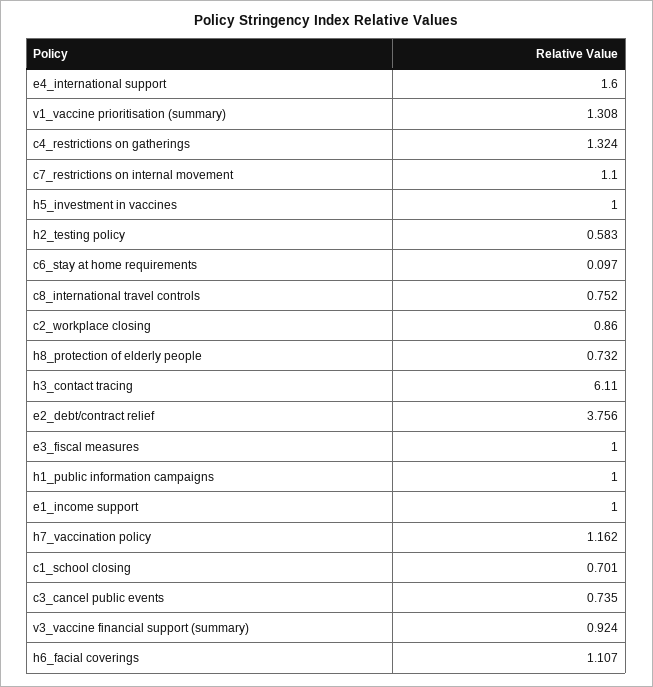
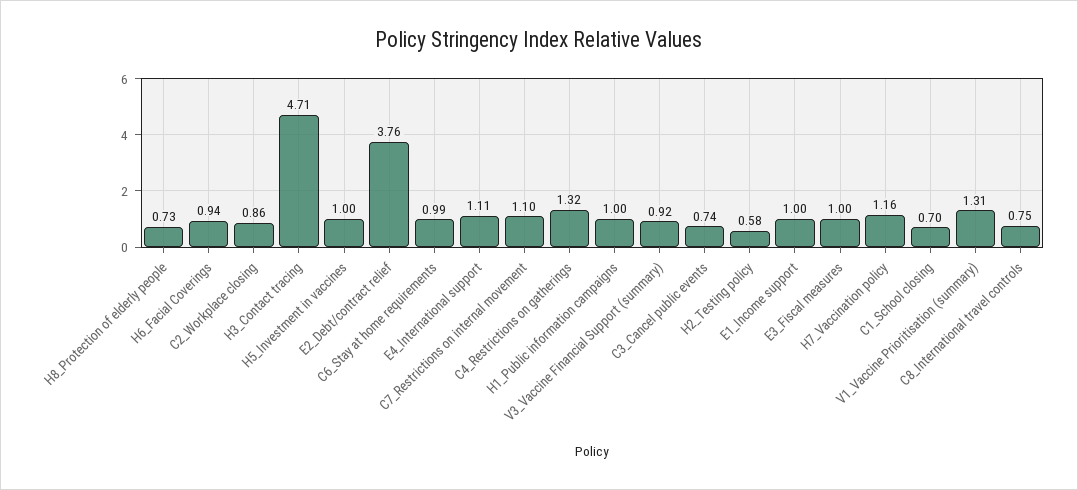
e4_international support: 1.6 -> 1.11
c6_stay at home requirements: 0.097 -> 0.99
h3_contact tracing: 6.11 -> 4.71
h6_facial coverings: 1.107 -> 0.94

